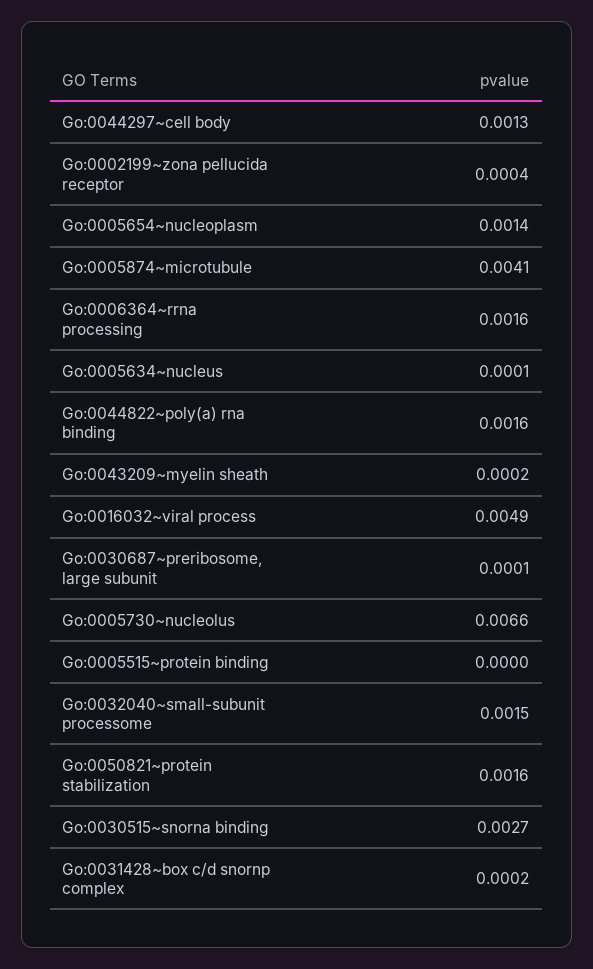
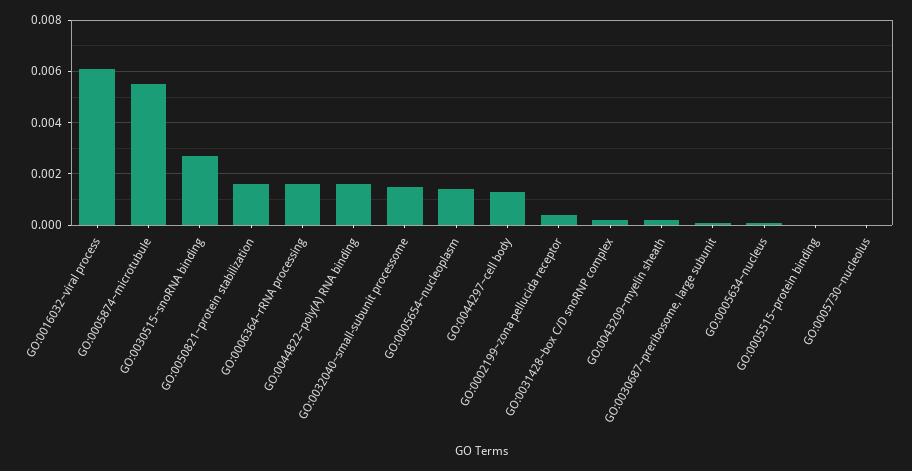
Go:0005874~microtubule: 0.0041 -> 0.0055
Go:0016032~viral process: 0.0049 -> 0.006
Go:0005730~nucleolus: 0.0066 -> 0

